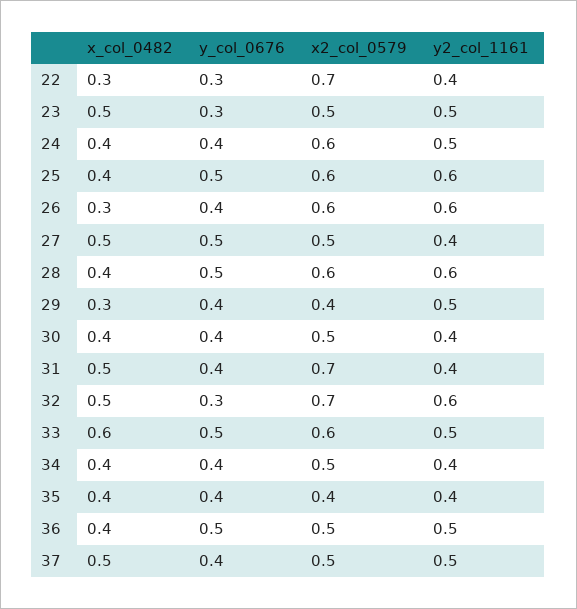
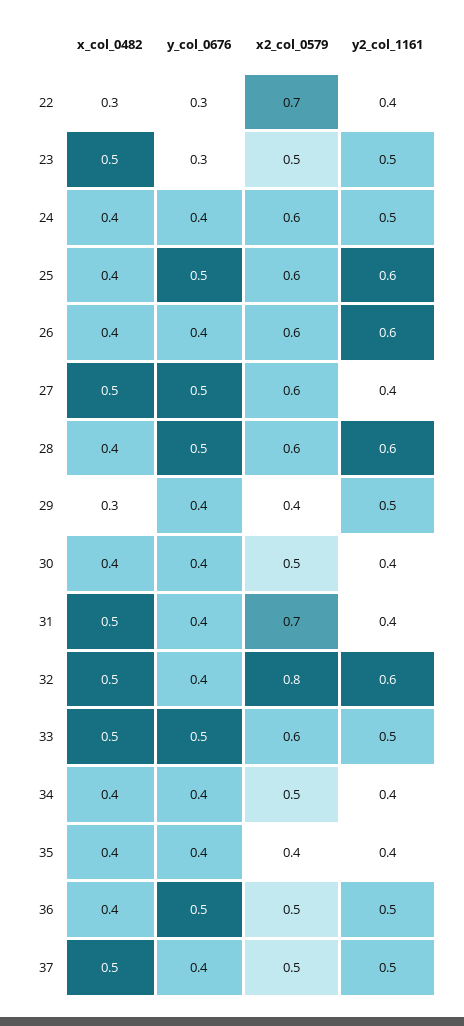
x_col_0482, 26: 0.3 -> 0.4
x2_col_0579, 27: 0.5 -> 0.6
y_col_0676, 32: 0.3 -> 0.4
x2_col_0579, 32: 0.7 -> 0.8
x_col_0482, 33: 0.6 -> 0.5

